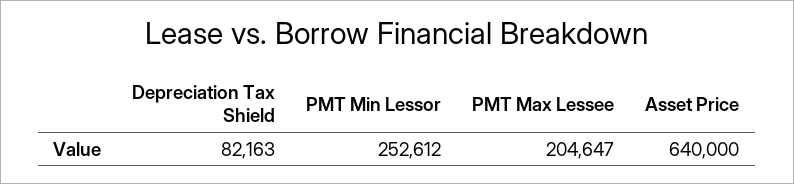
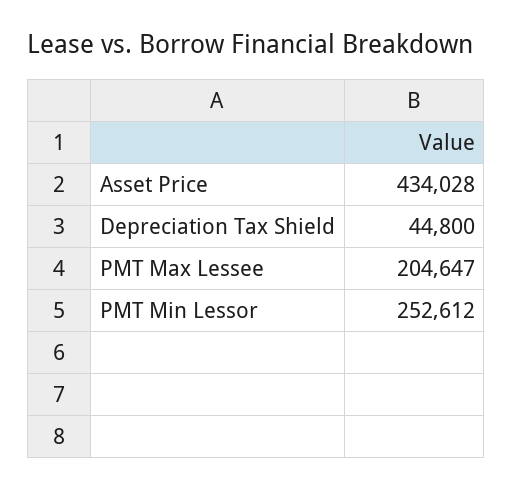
Depreciation Tax Shield: 82163 -> 44800
Asset Price: 640000 -> 434028

